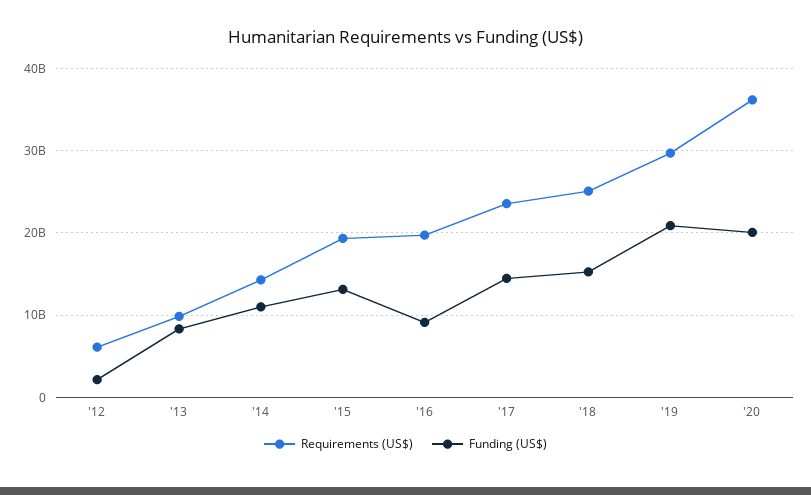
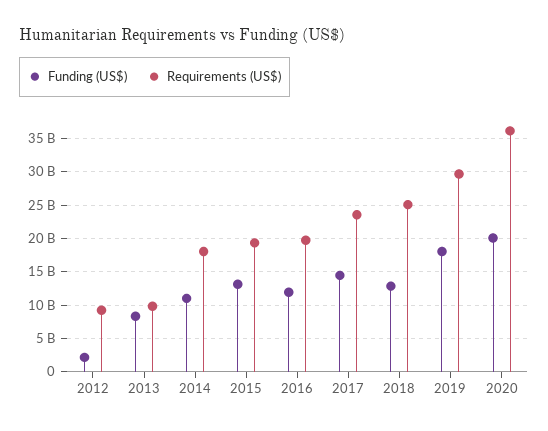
Requirements (US$), '12: 6000000000 -> 9000000000
Requirements (US$), '14: 14000000000 -> 18000000000
Funding (US$), '16: 9000000000 -> 12000000000
Funding (US$), '18: 15000000000 -> 13000000000
Funding (US$), '19: 21000000000 -> 18000000000

